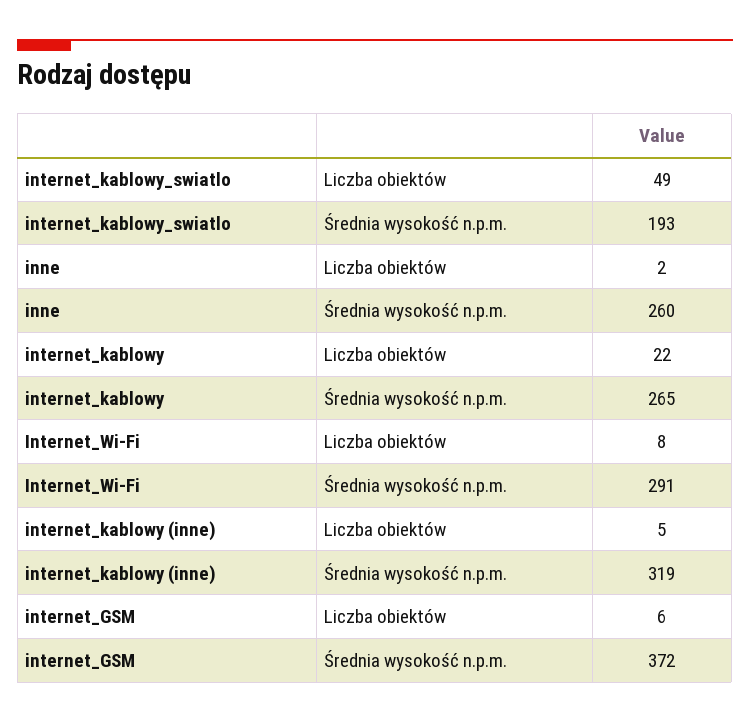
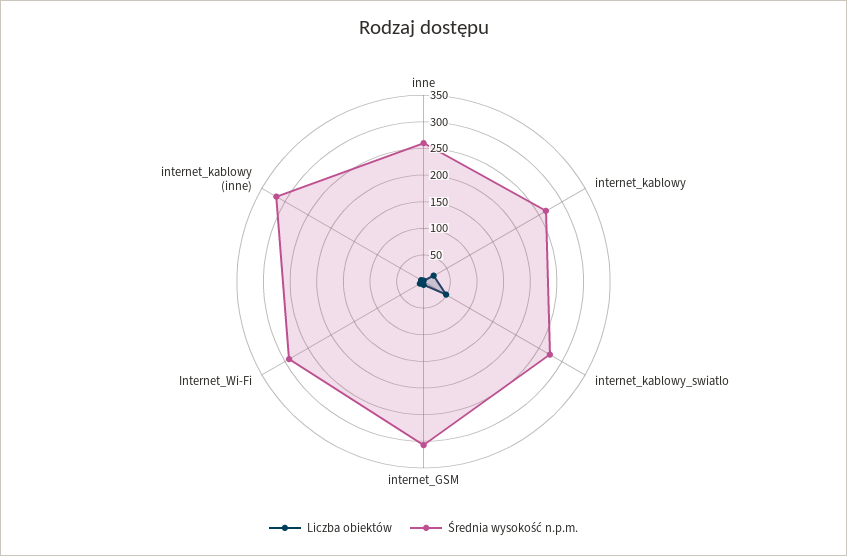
Średnia wysokość n.p.m., internet_kablowy_swiatlo: 193 -> 275
Średnia wysokość n.p.m., internet_GSM: 372 -> 300

